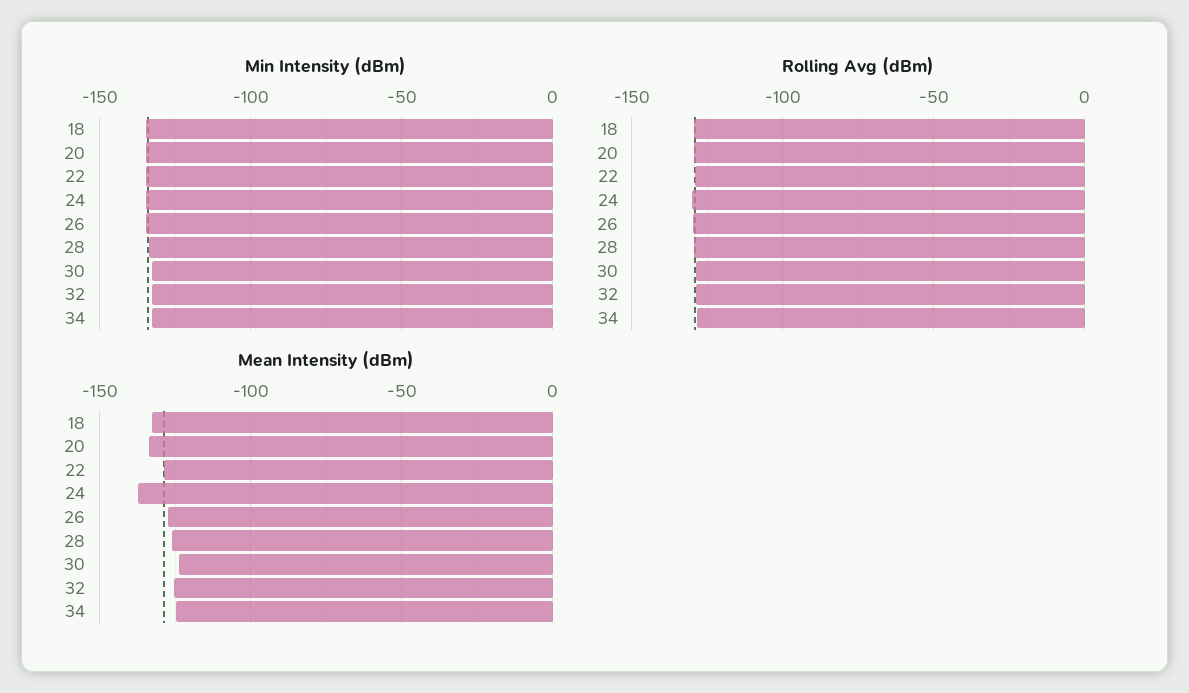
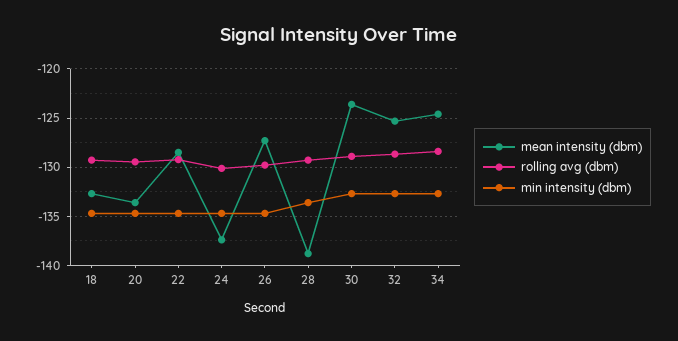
Mean Intensity (dBm), 28: -125 -> -139

